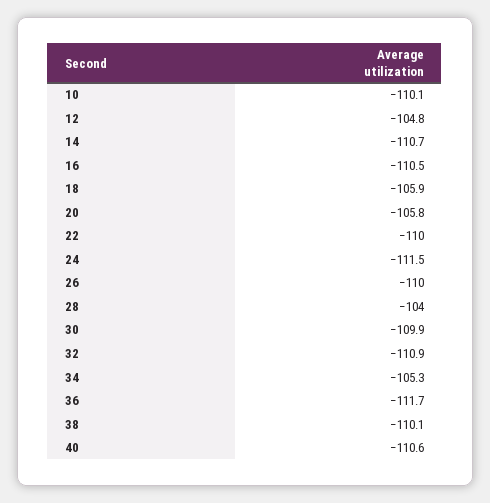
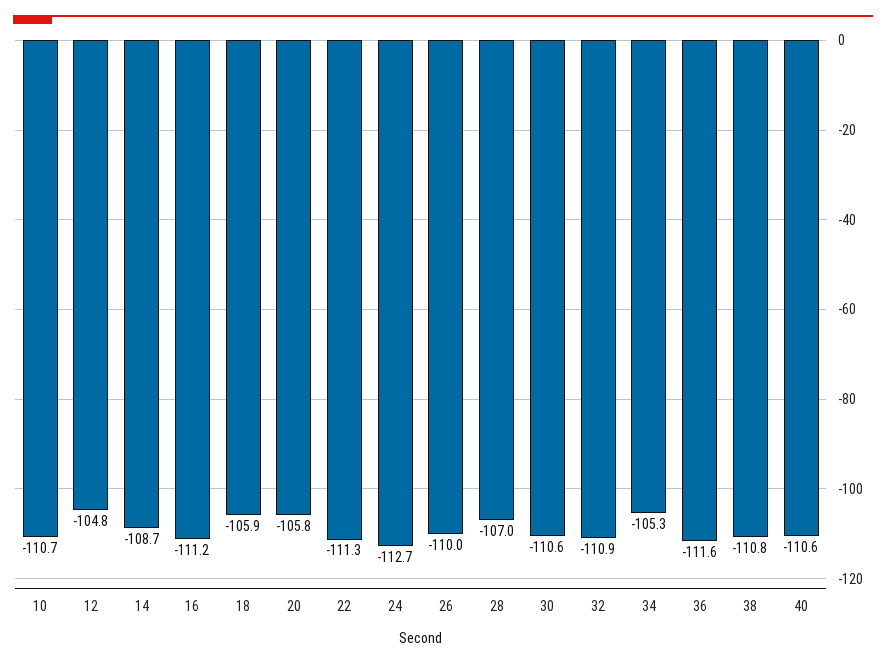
10: -110.1 -> -110.7
14: -110.7 -> -108.7
16: -110.5 -> -111.2
22: -110 -> -111.3
24: -111.5 -> -112.7
28: -104 -> -107
30: -109.9 -> -110.6
36: -111.7 -> -111.6
38: -110.1 -> -110.8

